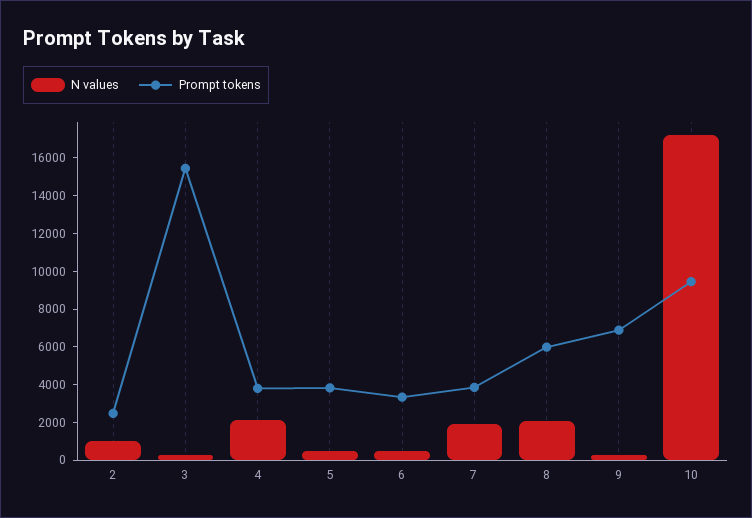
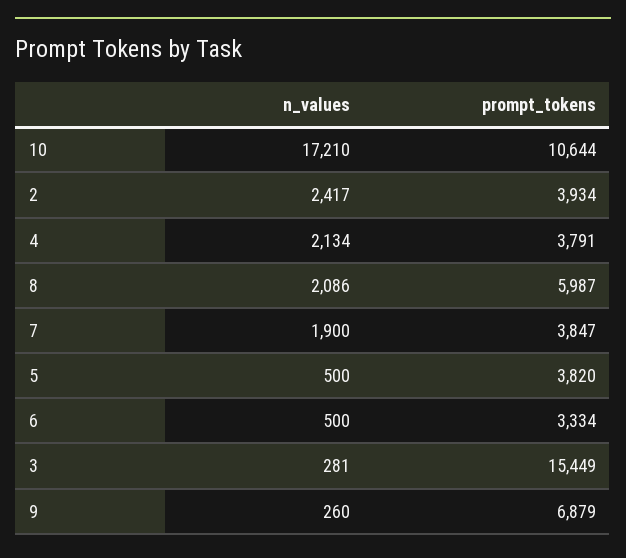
N values, 2: 1000 -> 2417
Prompt tokens, 2: 2500 -> 3934
Prompt tokens, 10: 9500 -> 10644

